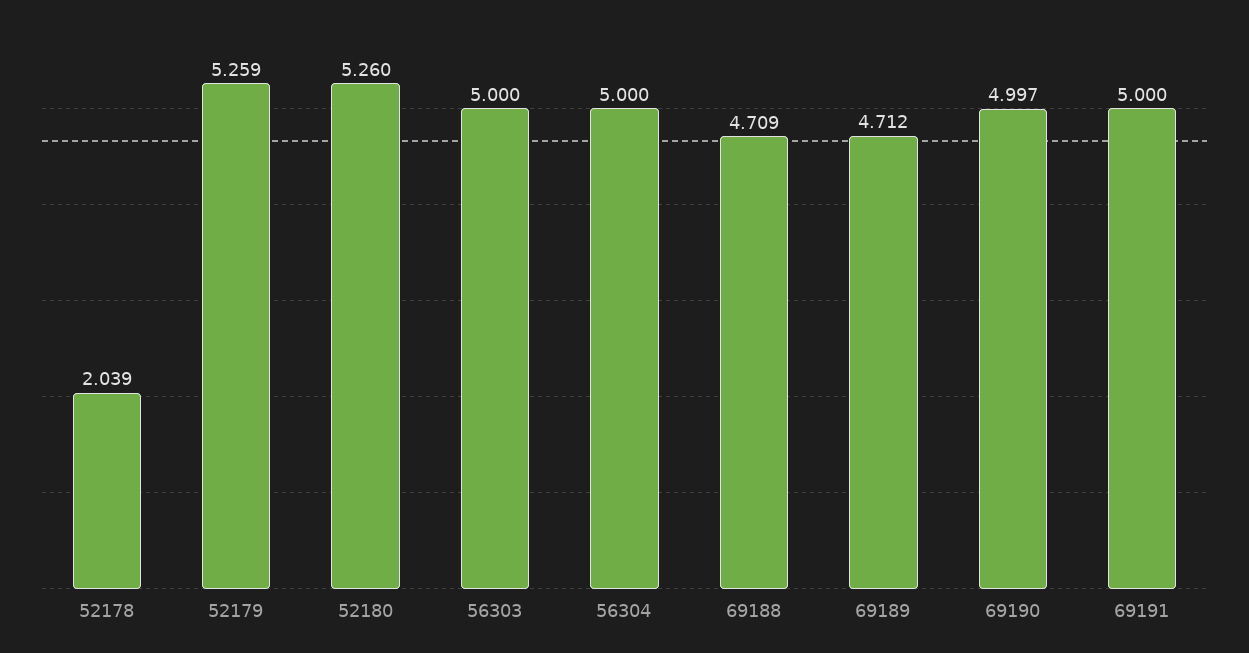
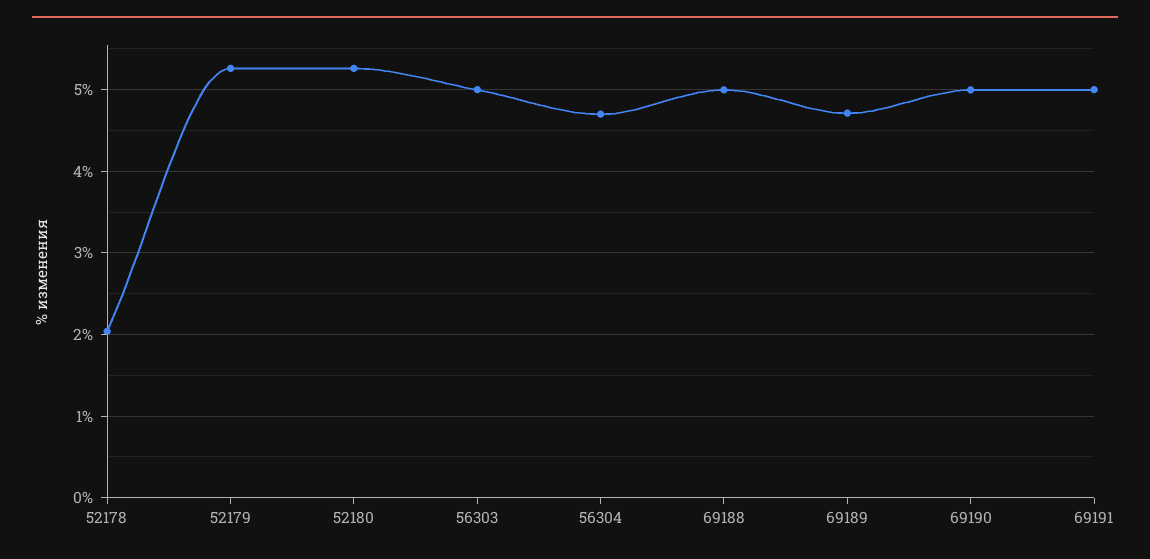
56304: 5 -> 4.7
69188: 4.709 -> 5

